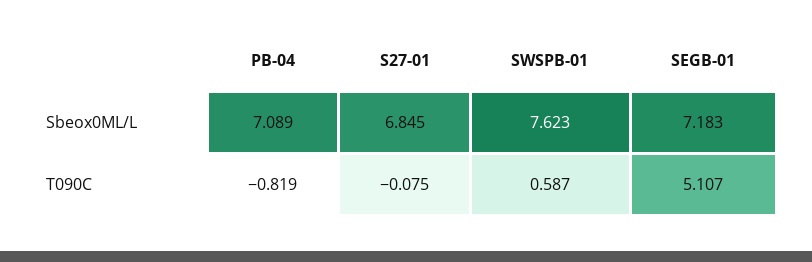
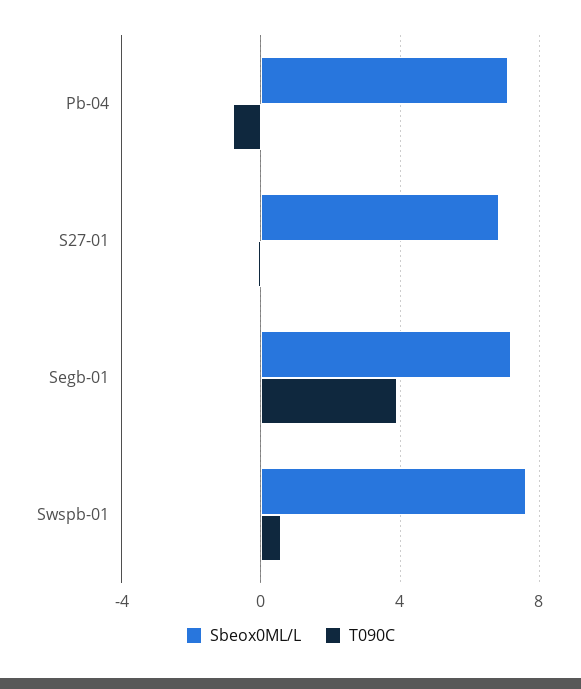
T090C, SEGB-01: 5.107 -> 4

